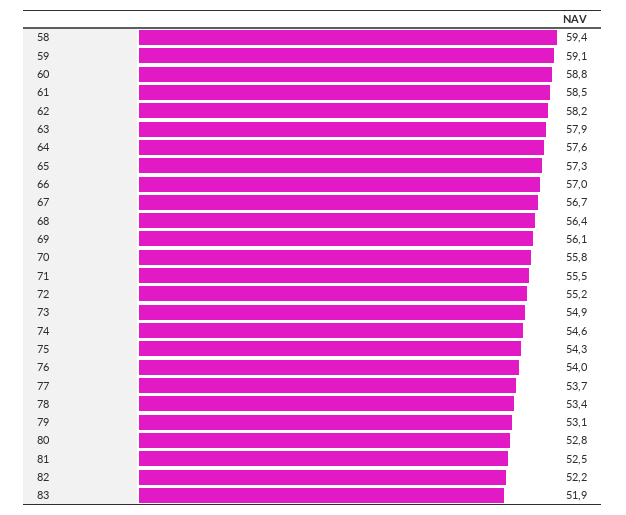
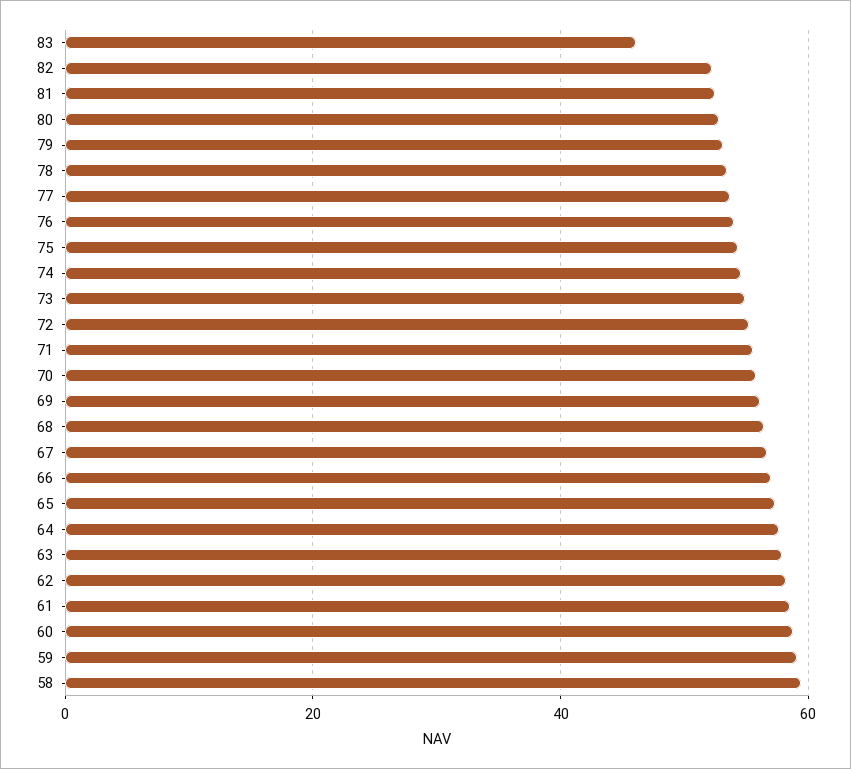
83: 51.9 -> 46

